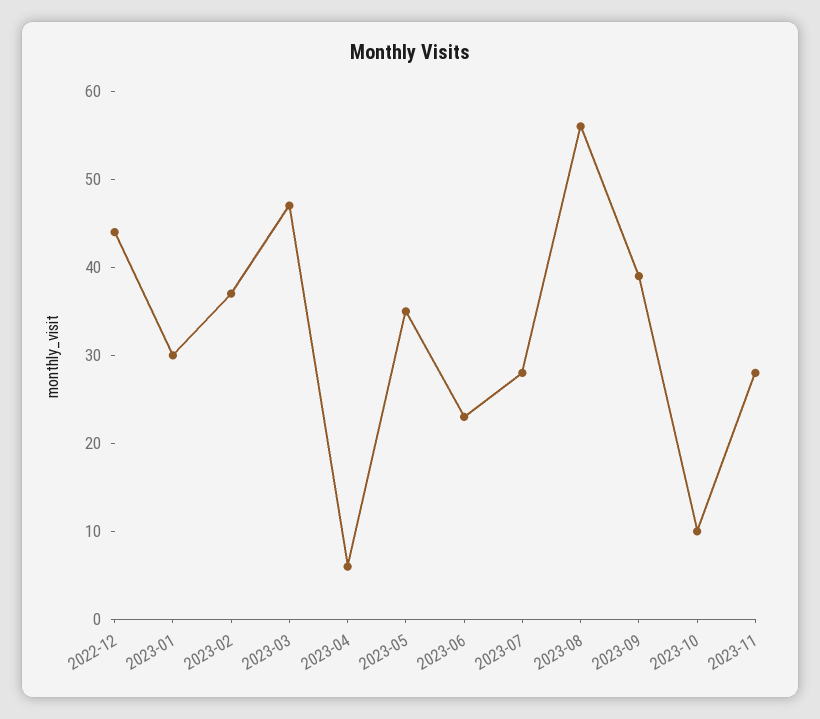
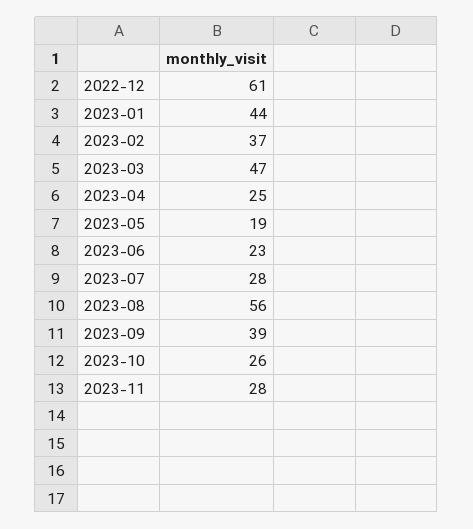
2022-12: 44 -> 61
2023-01: 30 -> 44
2023-04: 6 -> 25
2023-05: 35 -> 19
2023-10: 10 -> 26

